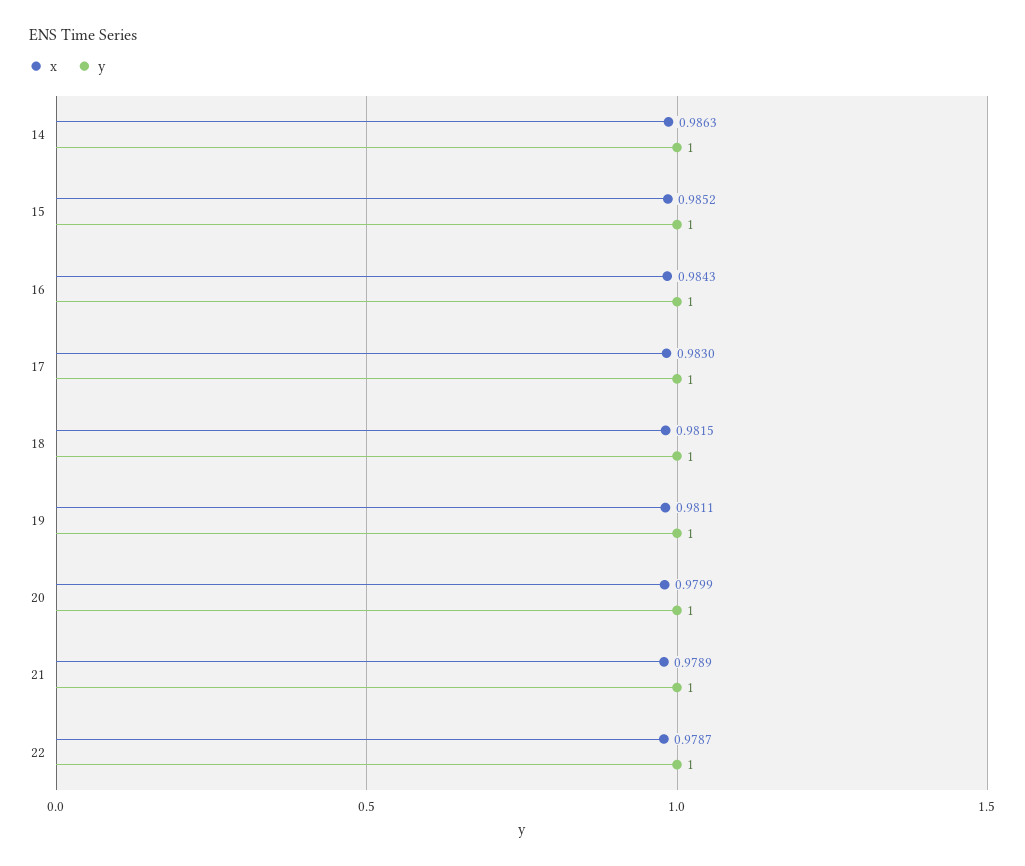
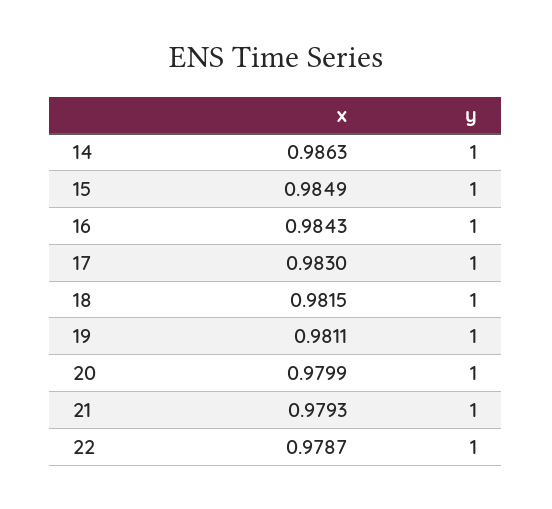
x, 15: 0.9852 -> 0.9849
x, 21: 0.9789 -> 0.9793

